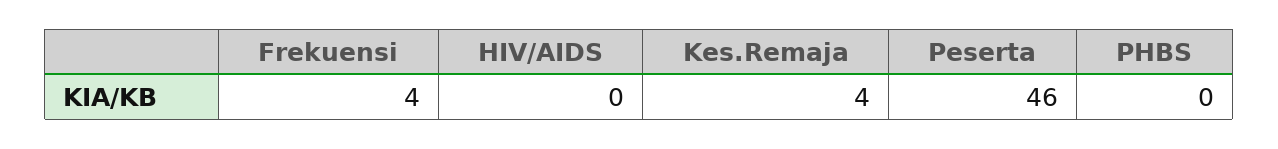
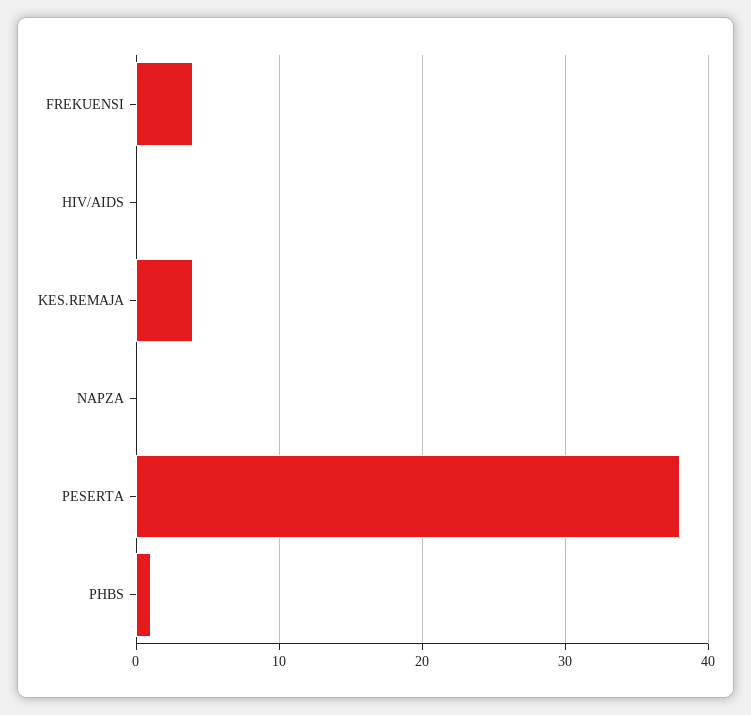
Peserta: 46 -> 38
PHBS: 0 -> 1
NAPZA: none -> 0

